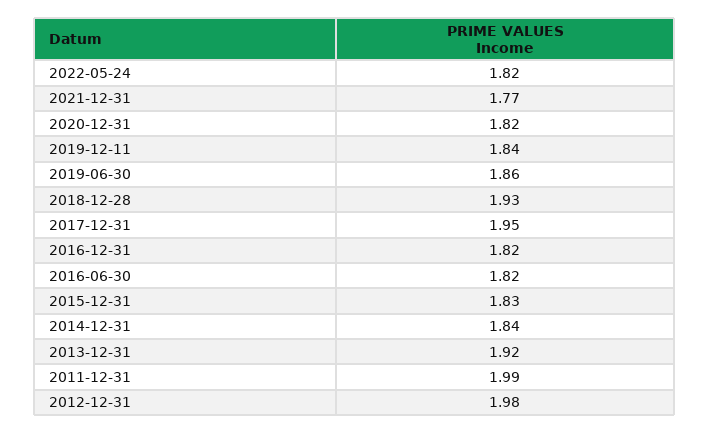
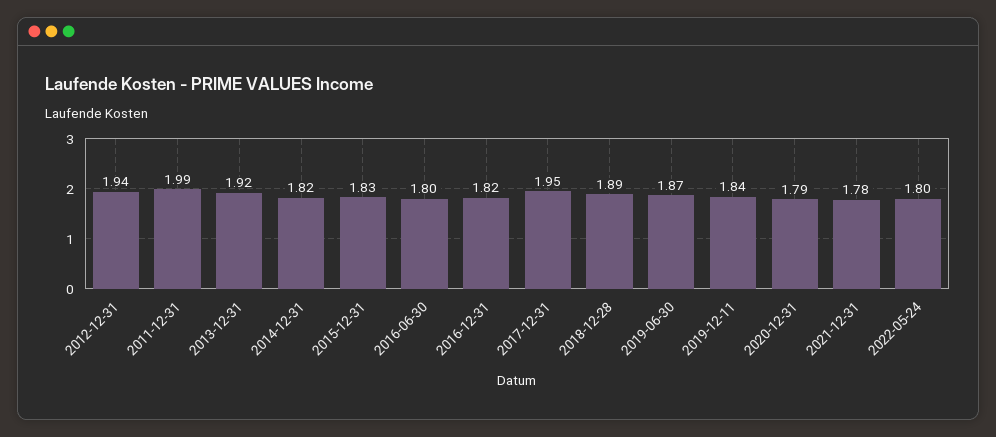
2022-05-24: 1.82 -> 1.8
2021-12-31: 1.77 -> 1.78
2020-12-31: 1.82 -> 1.79
2019-06-30: 1.86 -> 1.87
2018-12-28: 1.93 -> 1.89
2016-06-30: 1.82 -> 1.8
2014-12-31: 1.84 -> 1.82
2012-12-31: 1.98 -> 1.94

